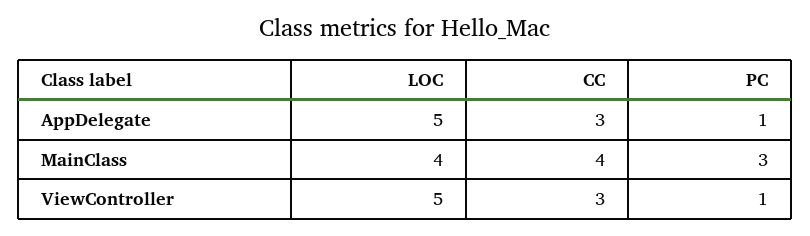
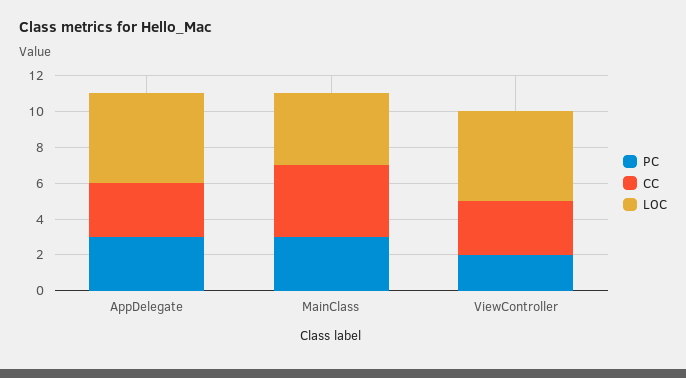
PC, AppDelegate: 1 -> 3
PC, ViewController: 1 -> 2

